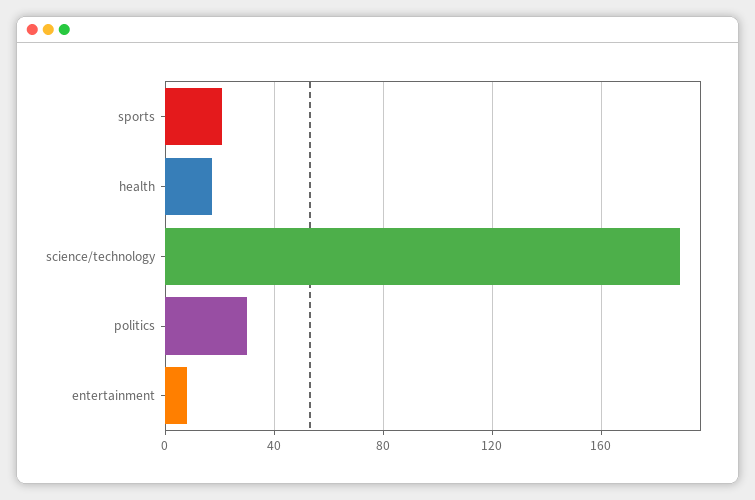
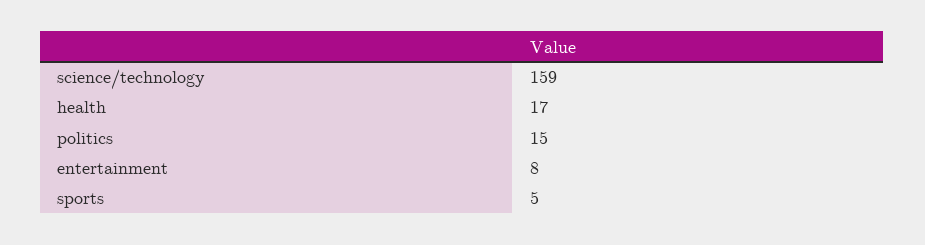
sports: 20 -> 5
science/technology: 190 -> 159
politics: 30 -> 15

